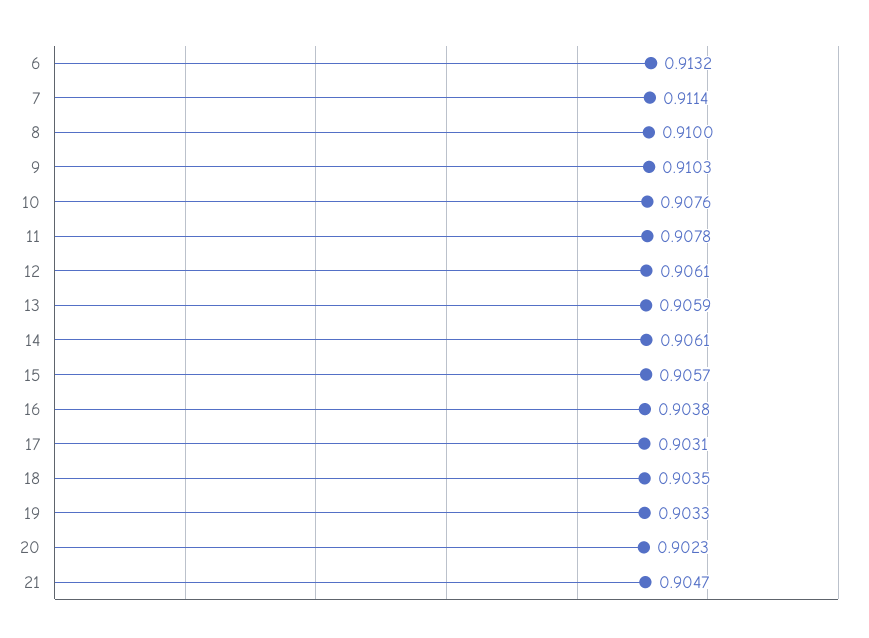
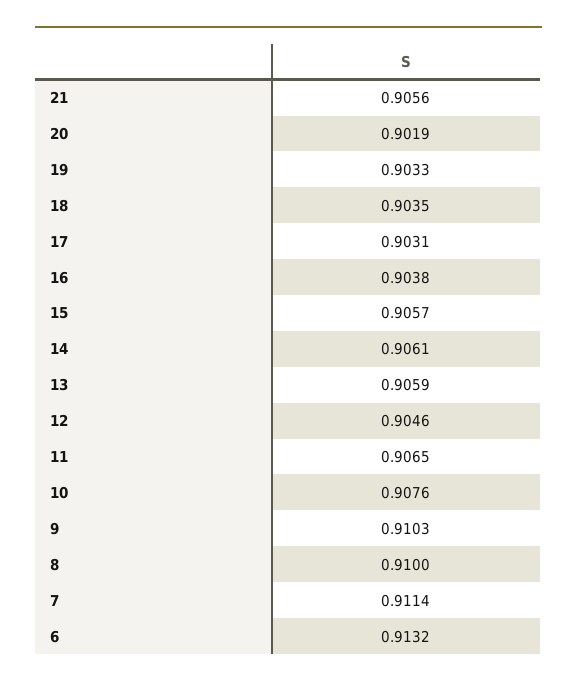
11: 0.9078 -> 0.9065
12: 0.9061 -> 0.9046
20: 0.9023 -> 0.9019
21: 0.9047 -> 0.9056

